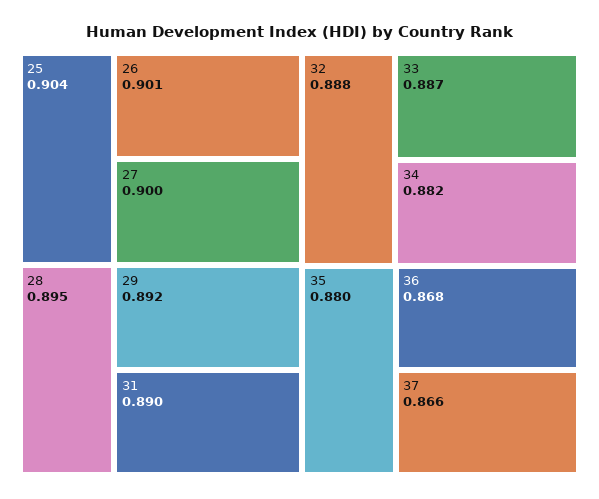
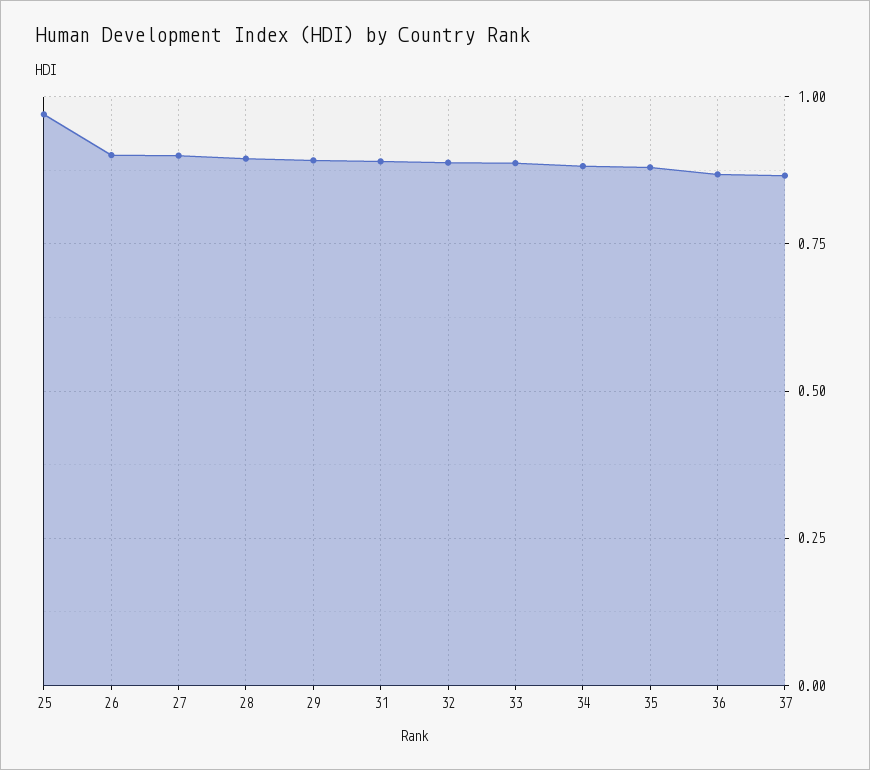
25: 0.904 -> 0.975

